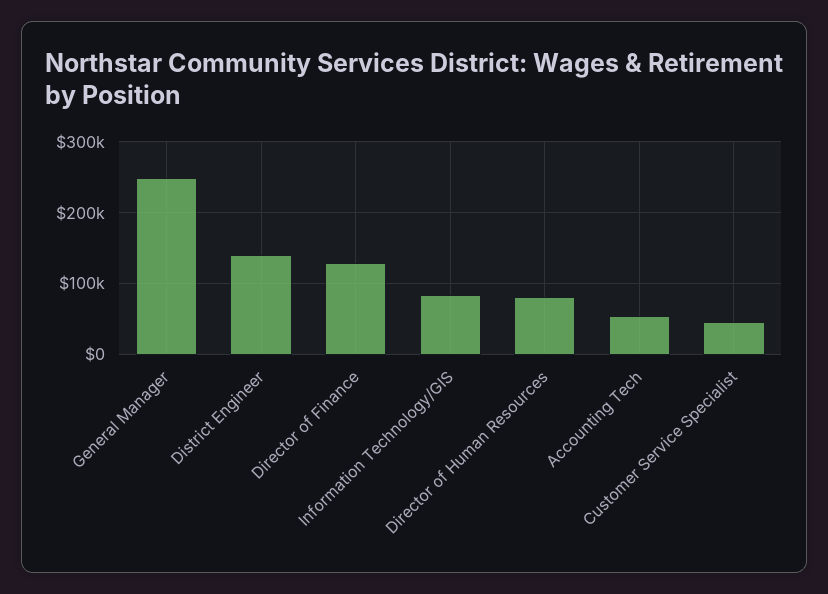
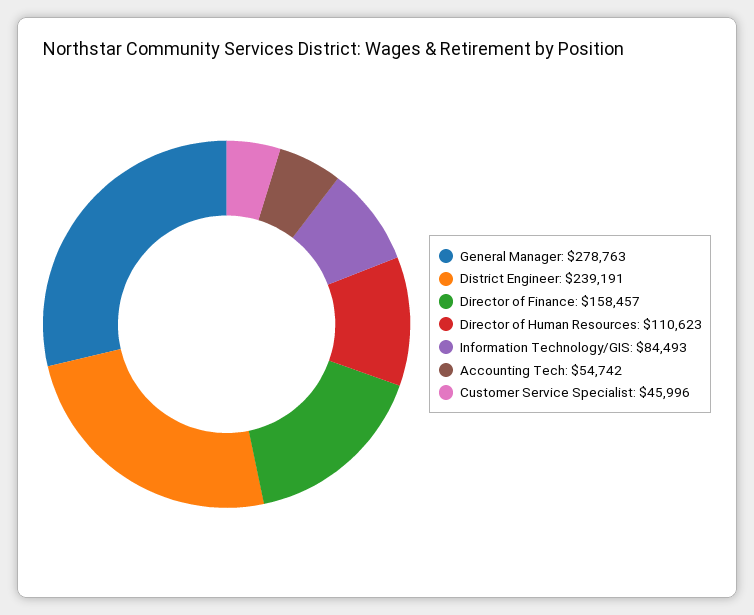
General Manager: 250000 -> 278763
District Engineer: 140000 -> 239191
Director of Finance: 130000 -> 158457
Director of Human Resources: 80000 -> 110623

